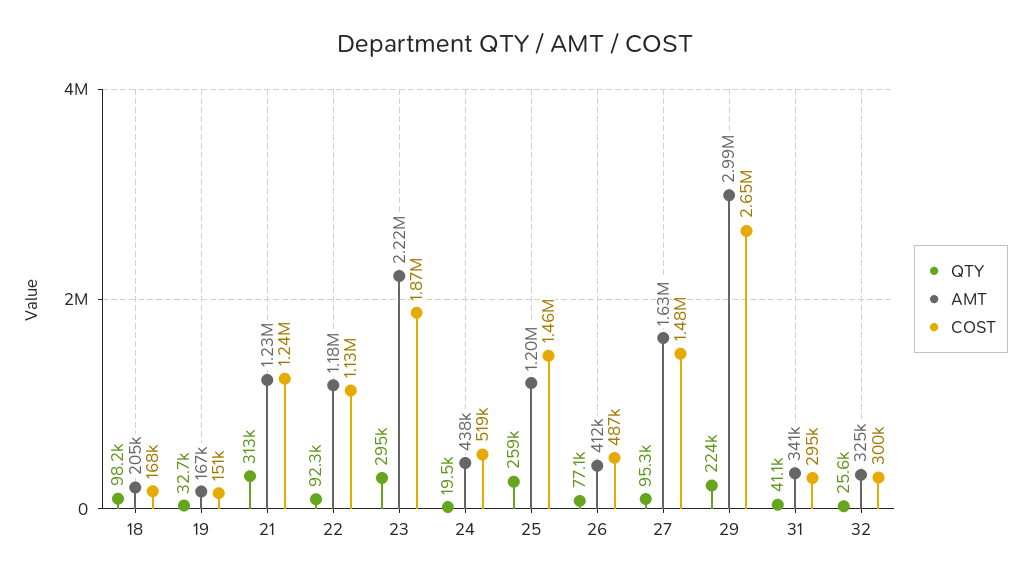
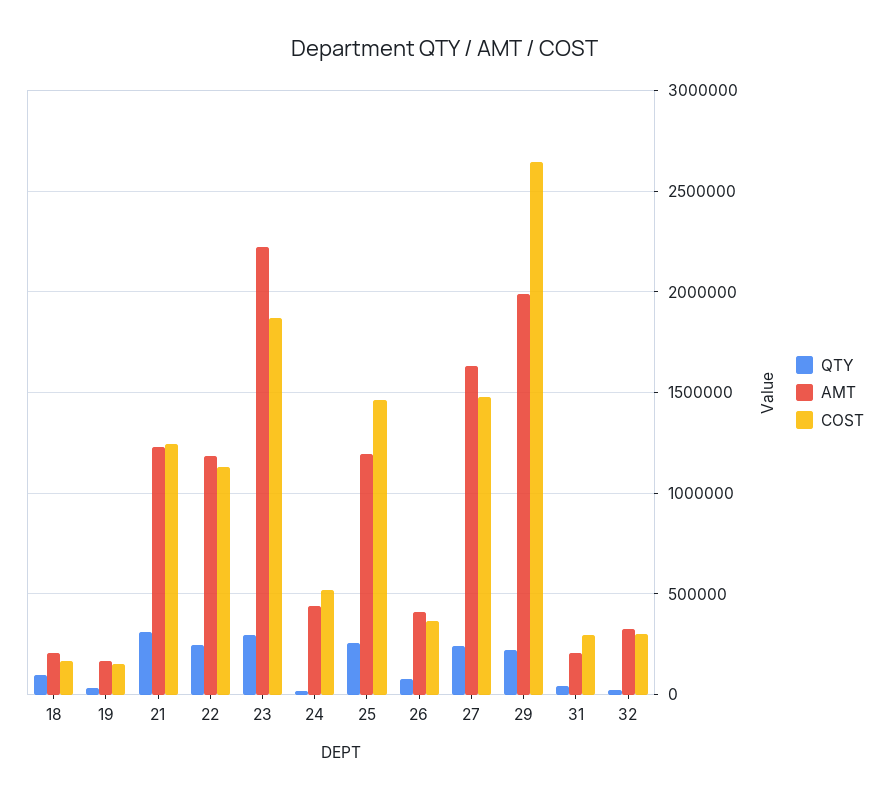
QTY, 22: 92300 -> 250000
COST, 26: 487000 -> 350000
QTY, 27: 95300 -> 250000
AMT, 29: 2990000 -> 2000000
AMT, 31: 341000 -> 200000

